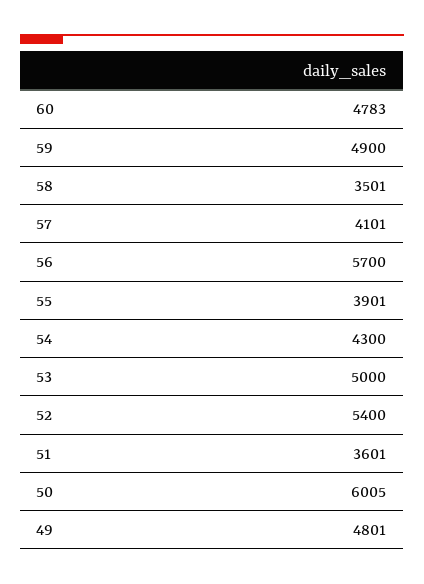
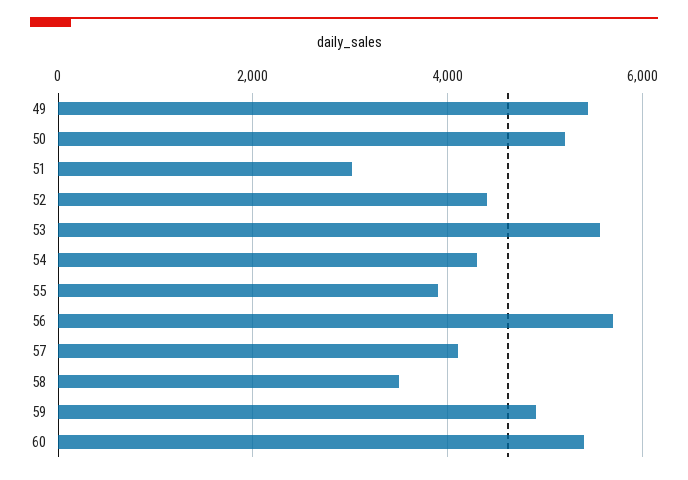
60: 4783 -> 5400
53: 5000 -> 5600
52: 5400 -> 4400
51: 3601 -> 3000
50: 6005 -> 5200
49: 4801 -> 5400

